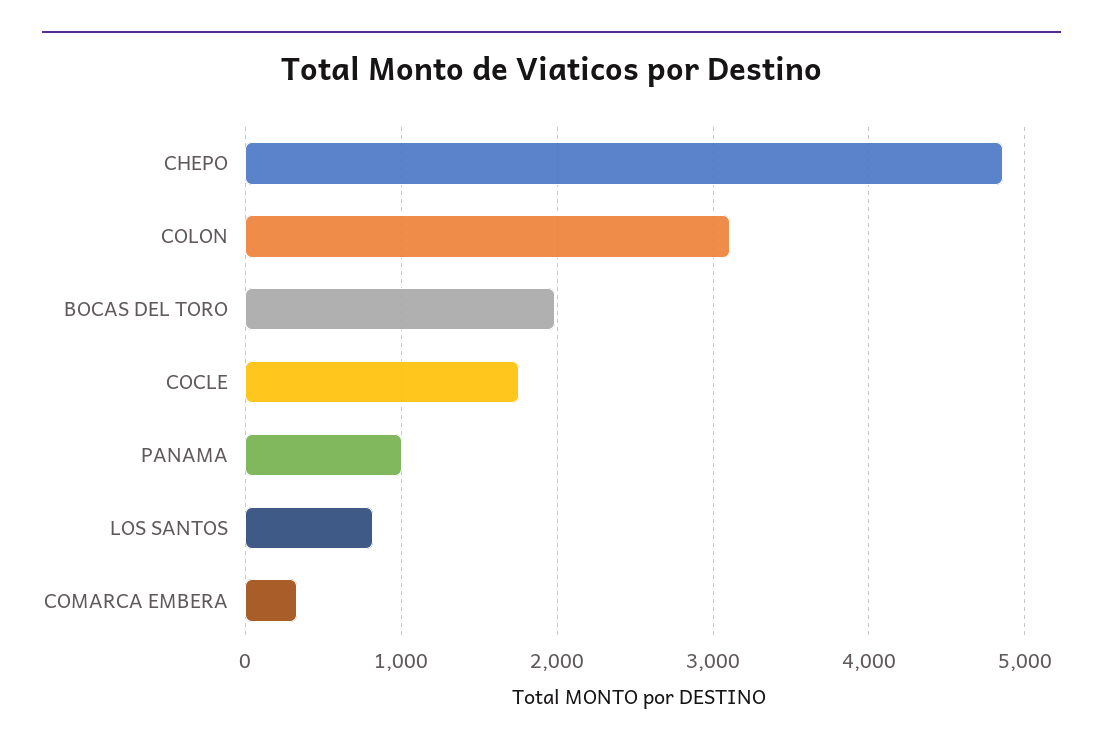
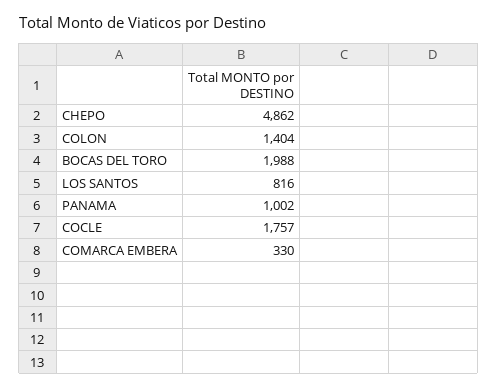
COLON: 3100 -> 1404

